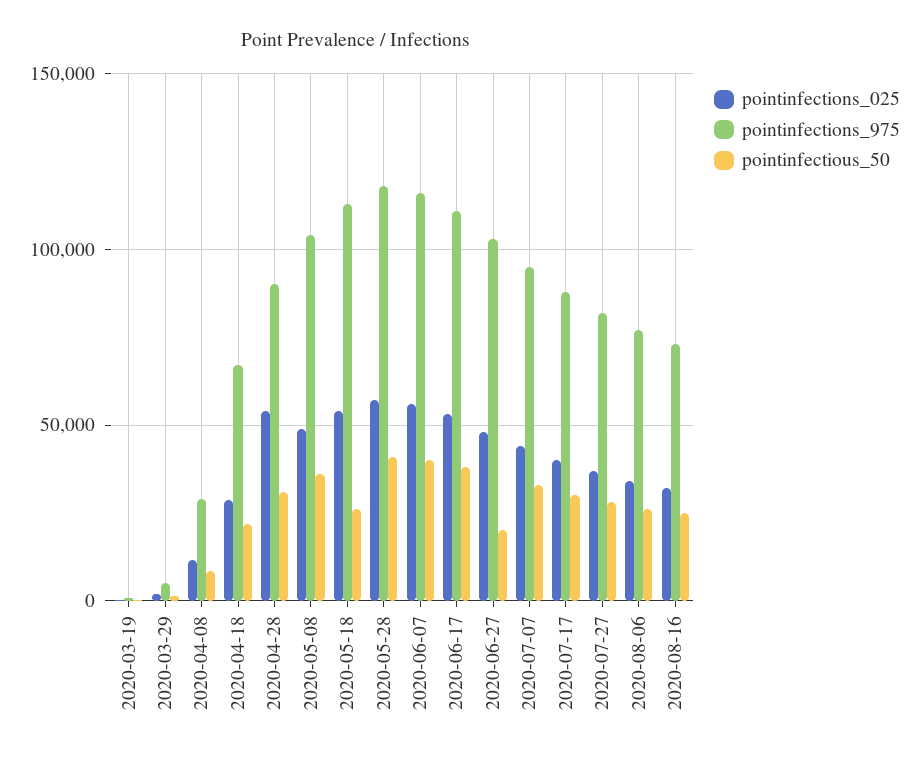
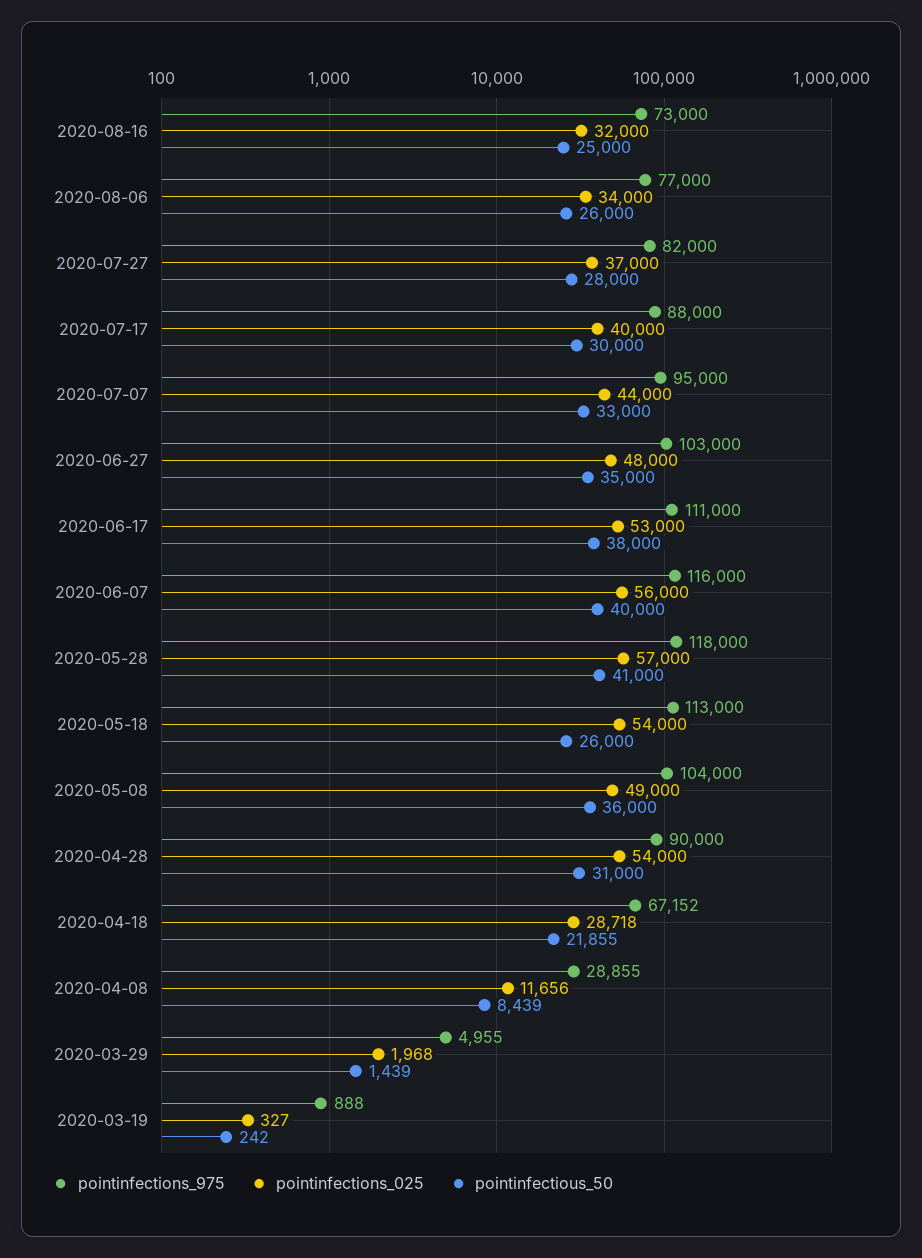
pointinfectious_50, 2020-06-27: 20000 -> 35000

